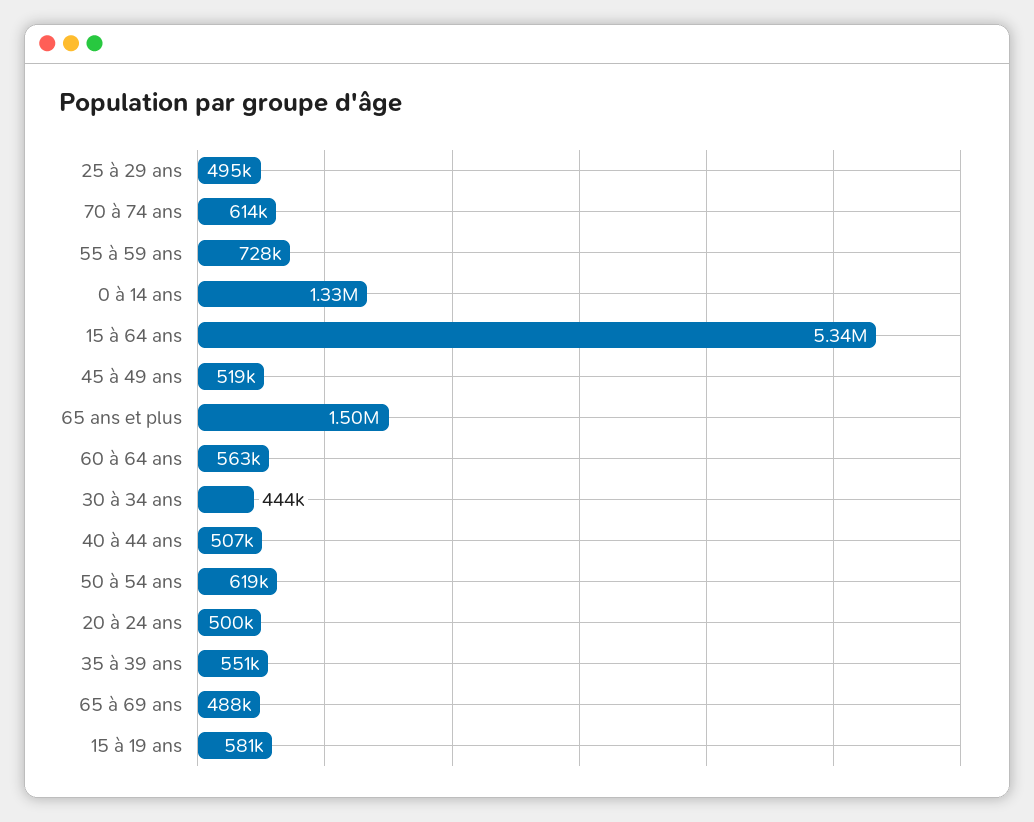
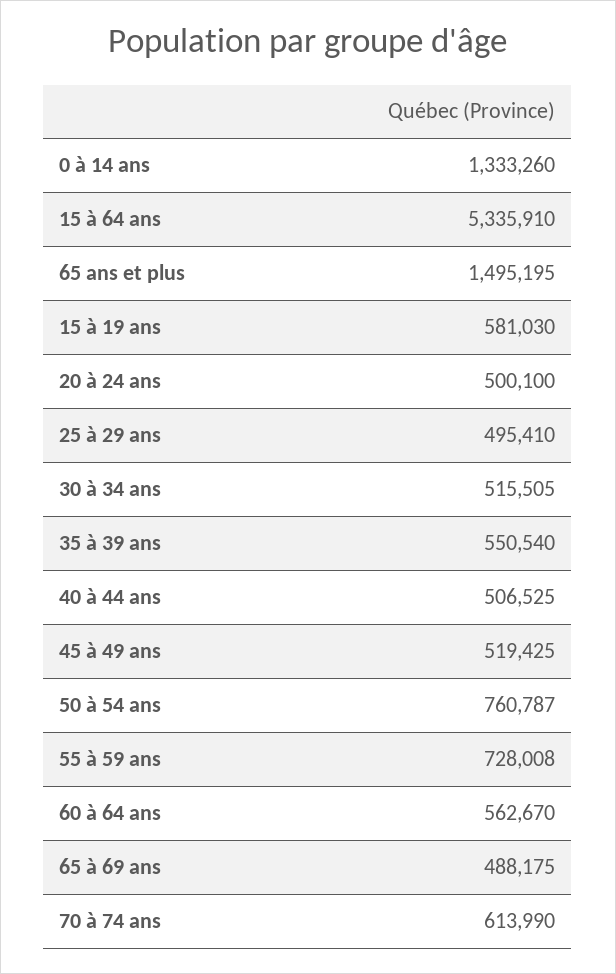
30 à 34 ans: 444000 -> 515505
50 à 54 ans: 619000 -> 760787

